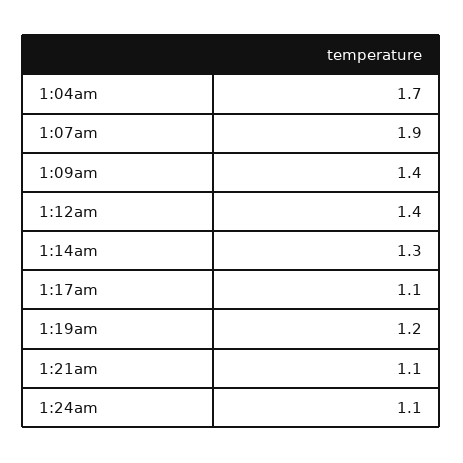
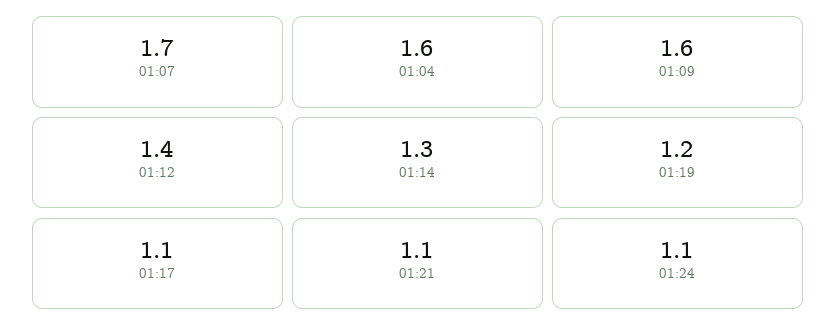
1:04am: 1.7 -> 1.6
1:07am: 1.9 -> 1.7
1:09am: 1.4 -> 1.6

